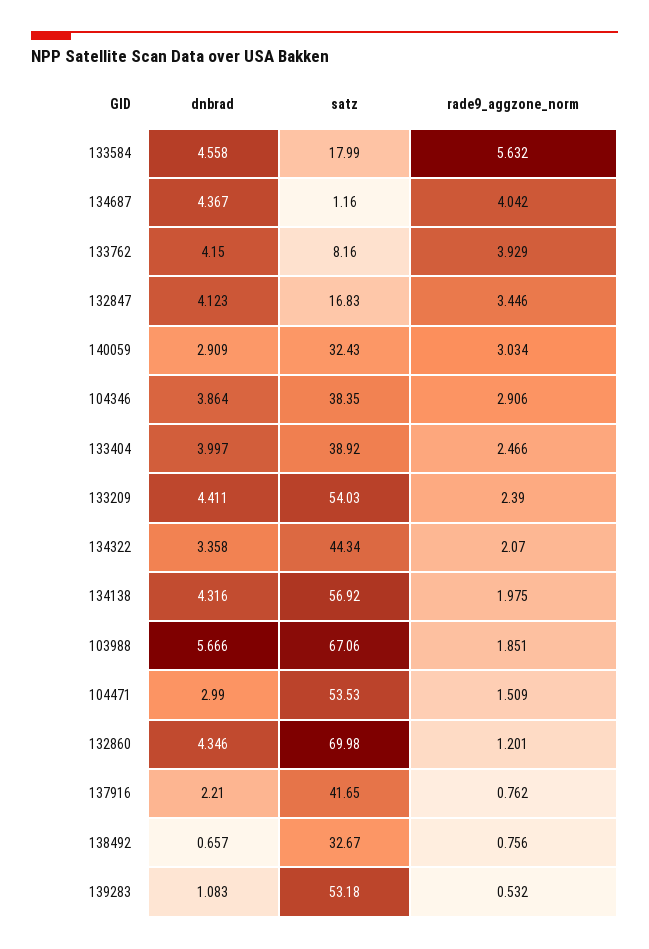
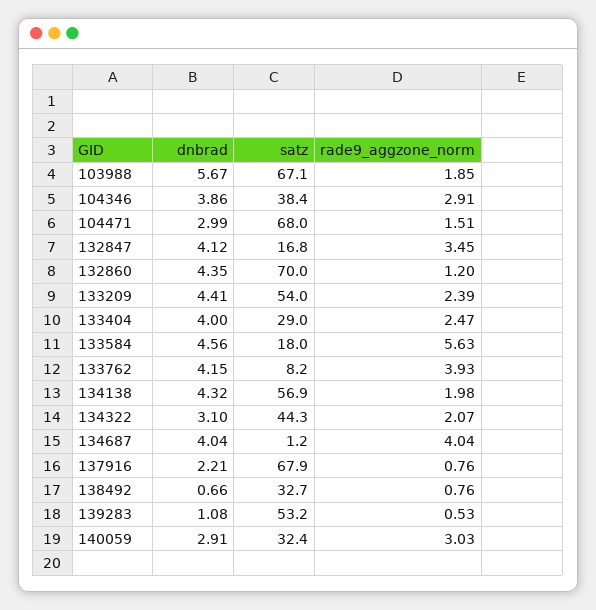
dnbrad, 134687: 4.367 -> 4.04
satz, 133404: 38.92 -> 29
dnbrad, 134322: 3.358 -> 3.1
satz, 104471: 53.53 -> 68
satz, 137916: 41.65 -> 67.9

